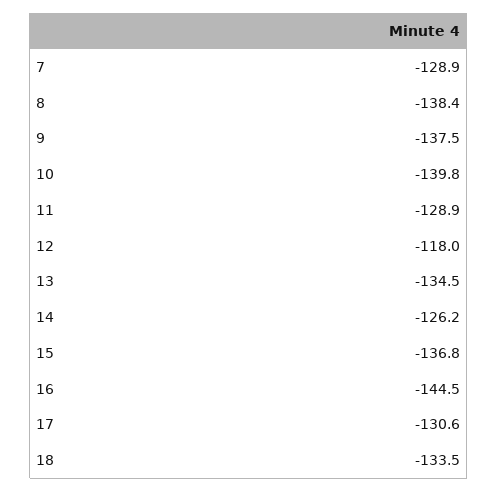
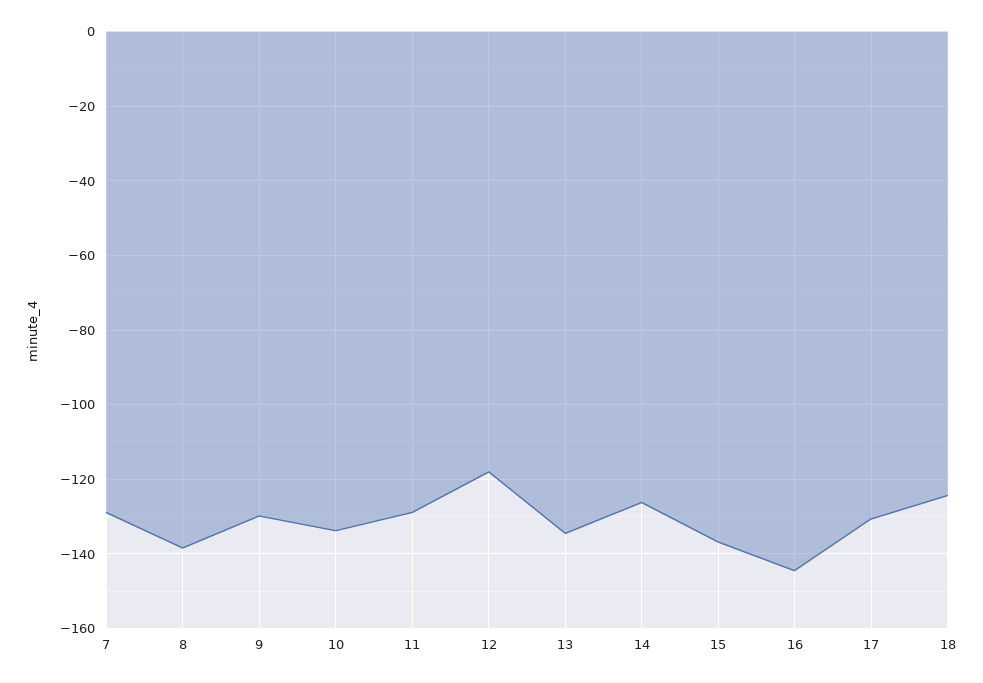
9: -137.5 -> -130
10: -139.8 -> -134
18: -133.5 -> -124

